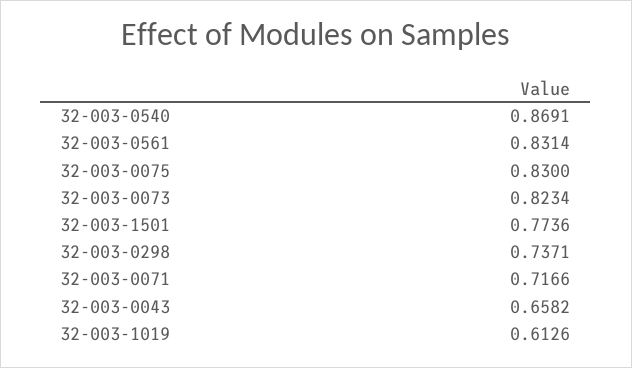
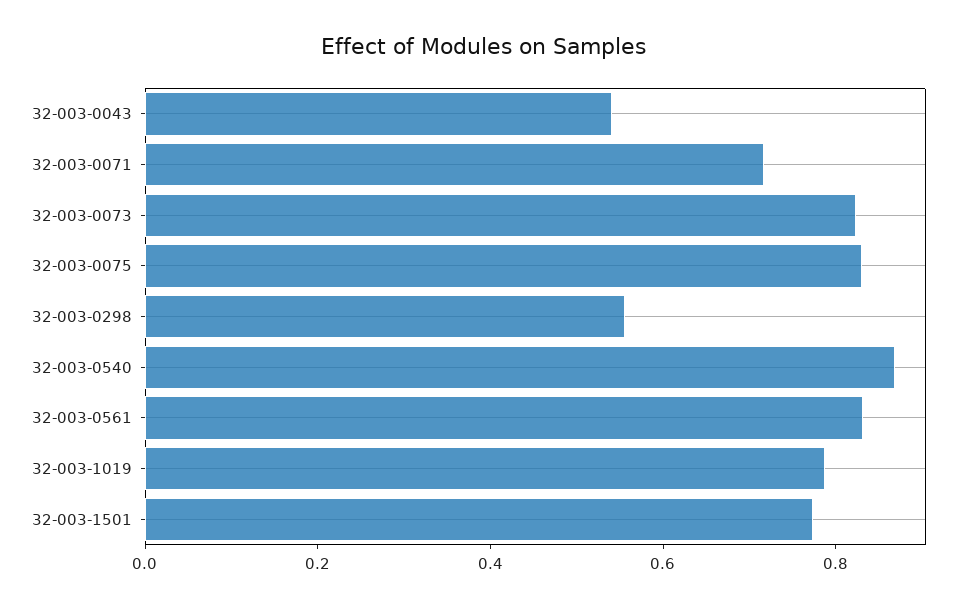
32-003-0298: 0.7371 -> 0.55
32-003-0043: 0.6582 -> 0.55
32-003-1019: 0.6126 -> 0.8

